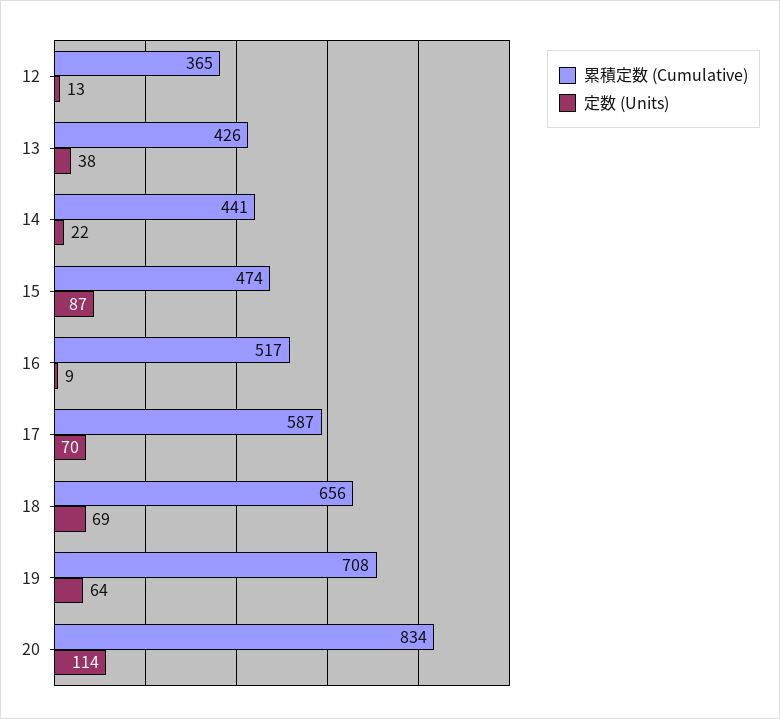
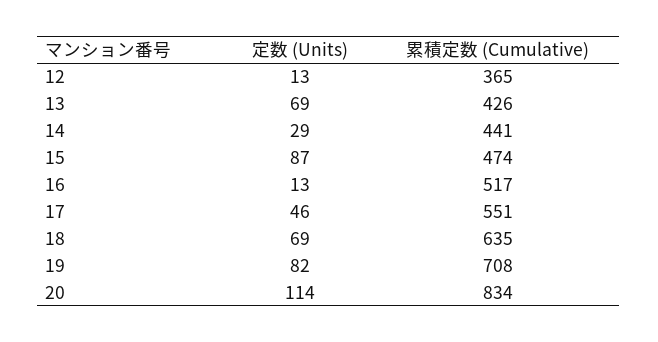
定数 (Units), 13: 38 -> 69
定数 (Units), 14: 22 -> 29
定数 (Units), 16: 9 -> 13
累積定数 (Cumulative), 17: 587 -> 551
定数 (Units), 17: 70 -> 46
累積定数 (Cumulative), 18: 656 -> 635
定数 (Units), 19: 64 -> 82

